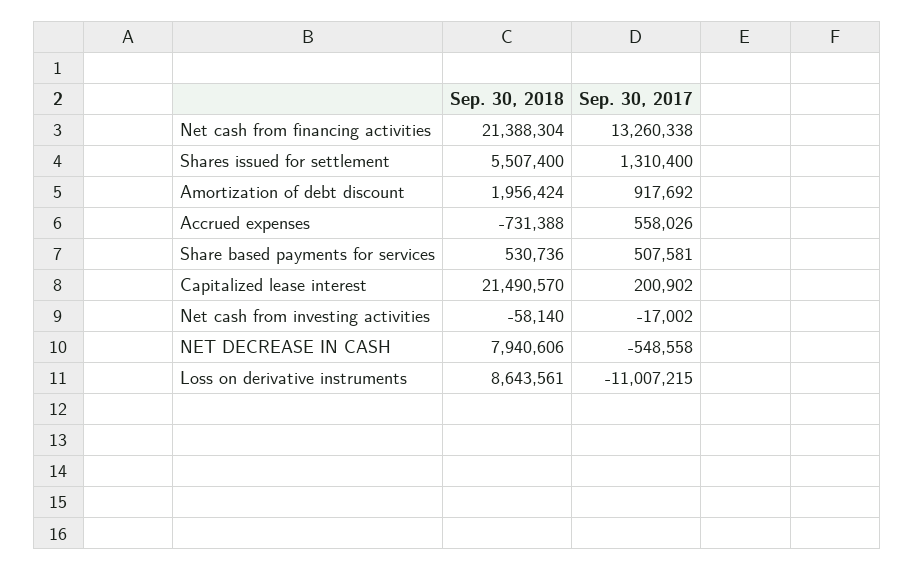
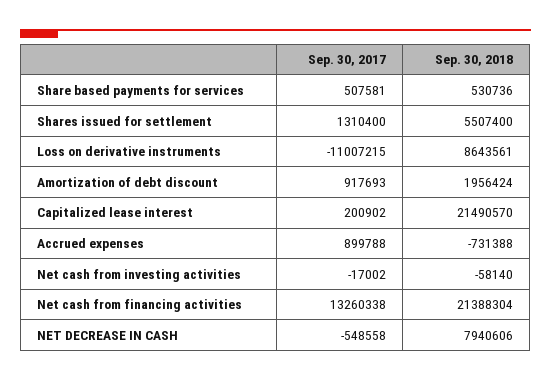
Sep. 30, 2017, Amortization of debt discount: 917692 -> 917693
Sep. 30, 2017, Accrued expenses: 558026 -> 899788

